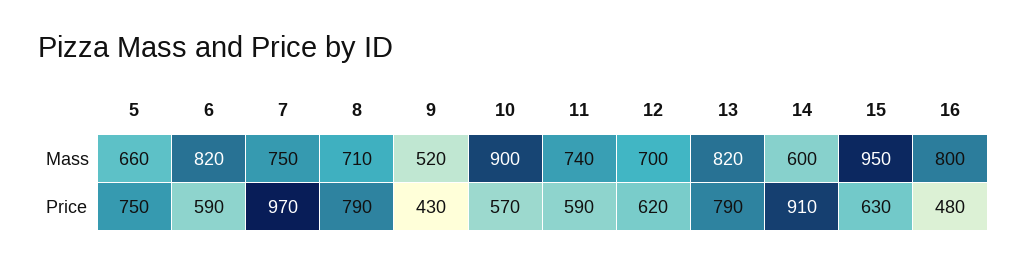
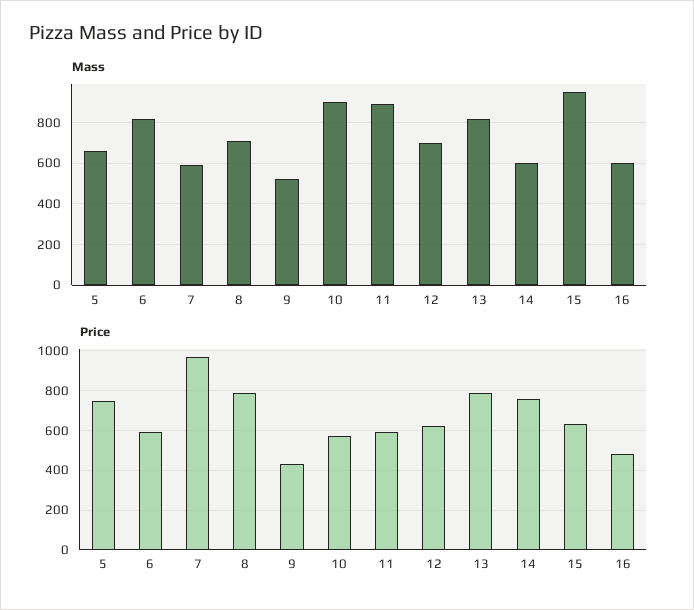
Mass, 7: 750 -> 600
Mass, 11: 740 -> 900
Mass, 16: 800 -> 600
Price, 14: 910 -> 750

